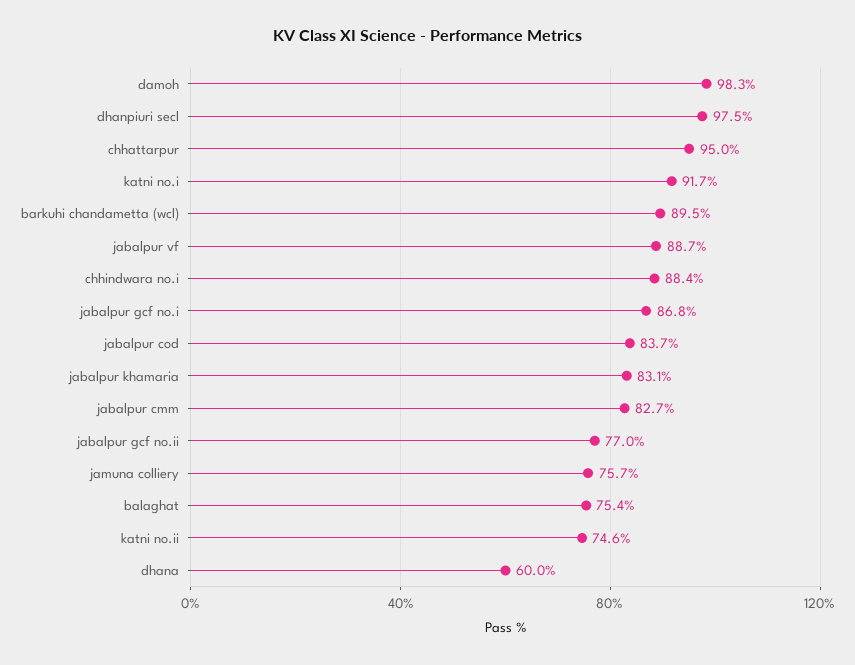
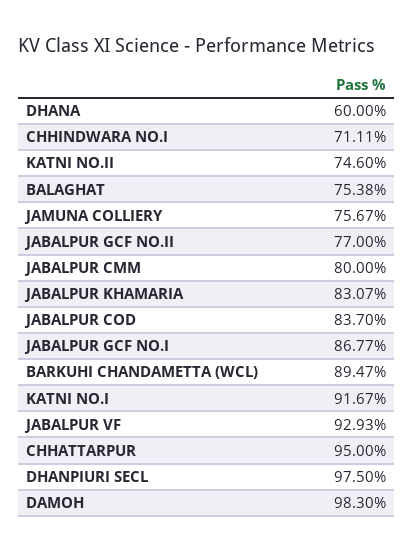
jabalpur vf: 88.7 -> 92.93
chhindwara no.i: 88.4 -> 71.11
jabalpur cmm: 82.7 -> 80

